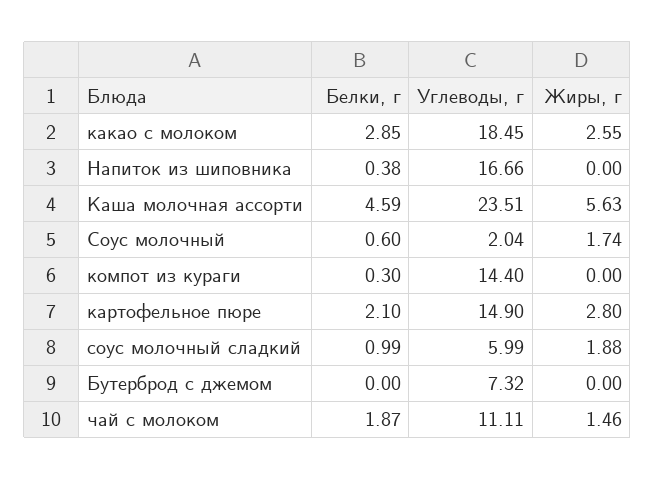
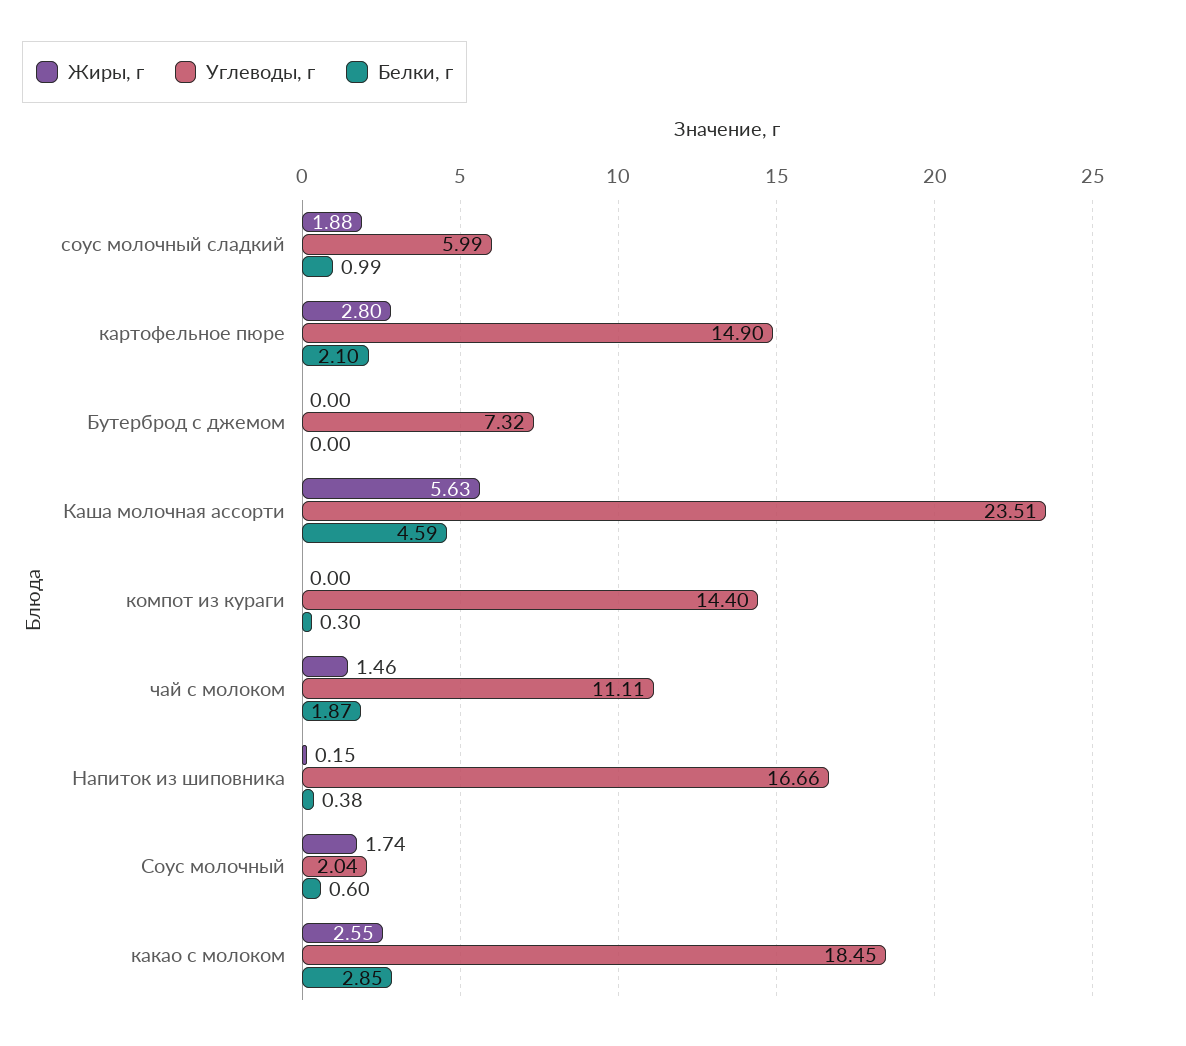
Жиры, г, Напиток из шиповника: 0 -> 0.15

